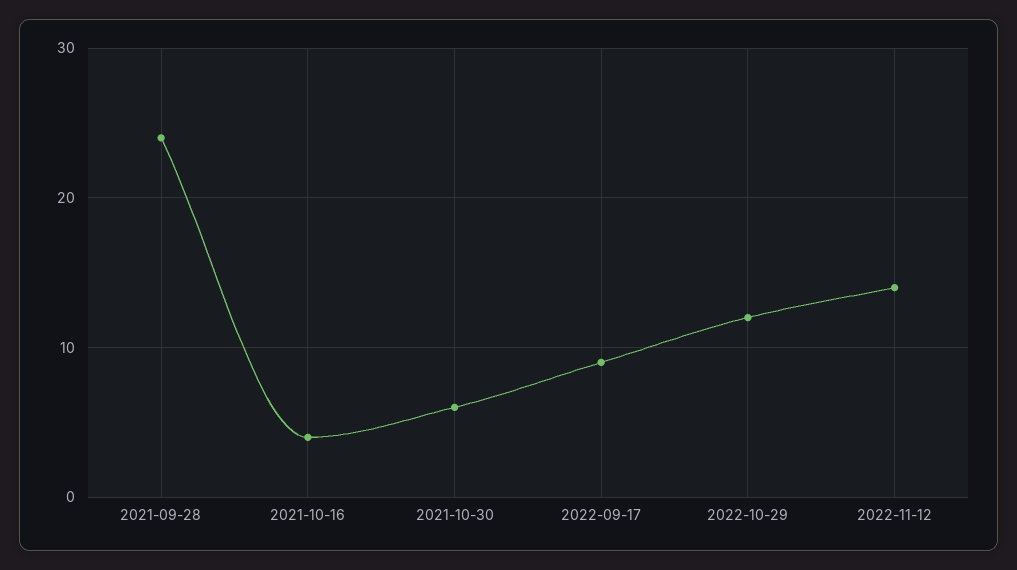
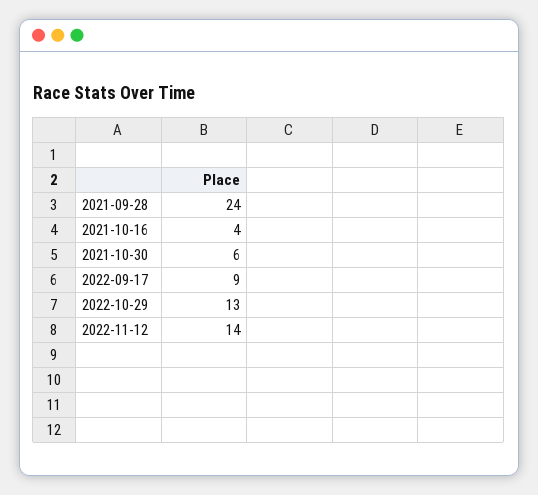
2022-10-29: 12 -> 13

